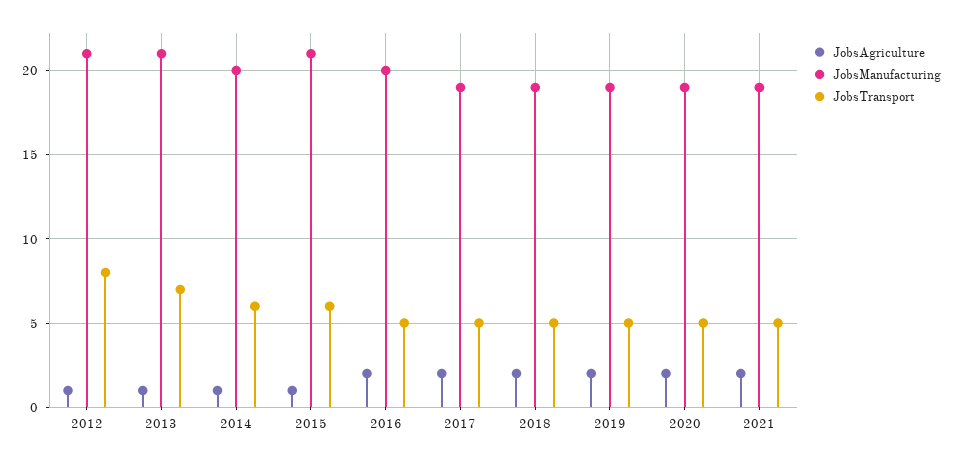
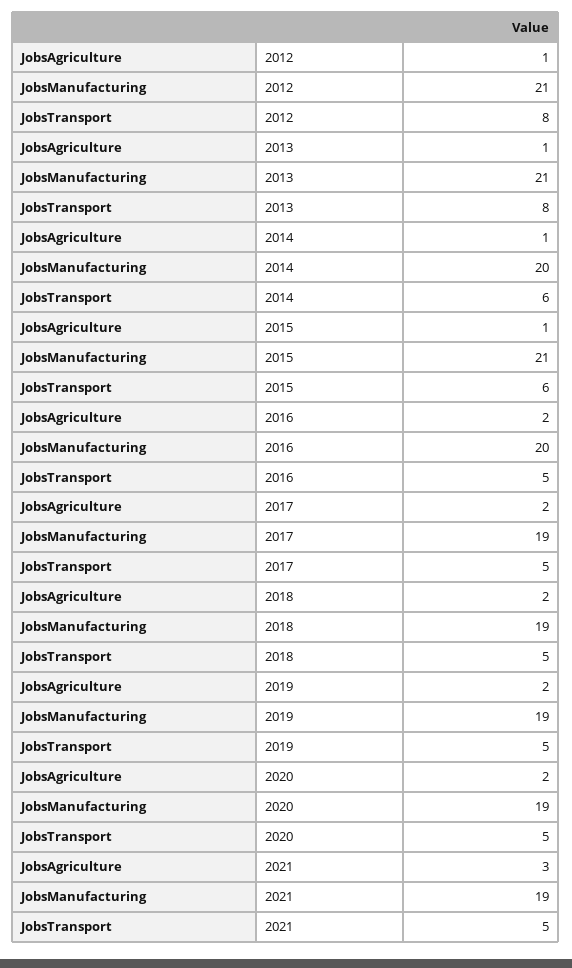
JobsTransport, 2013: 7 -> 8
JobsAgriculture, 2021: 2 -> 3

